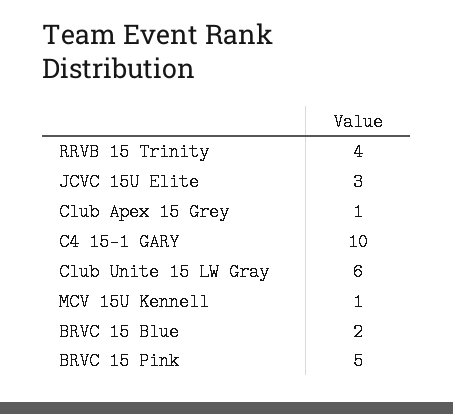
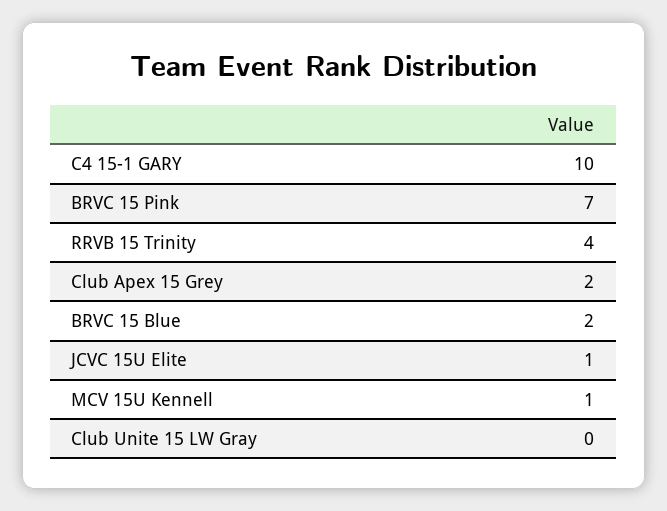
JCVC 15U Elite: 3 -> 1
Club Apex 15 Grey: 1 -> 2
Club Unite 15 LW Gray: 6 -> 0
BRVC 15 Pink: 5 -> 7

